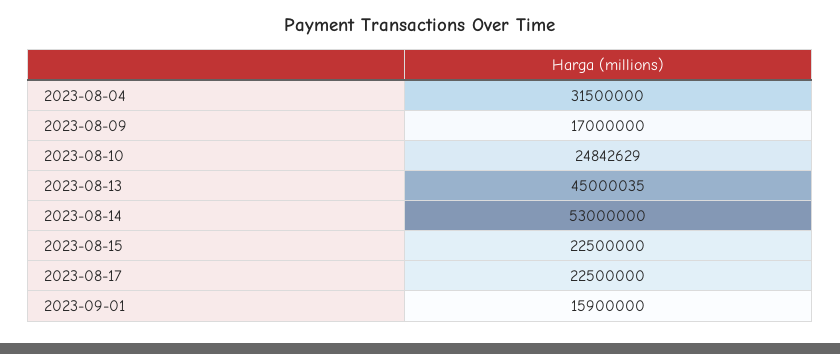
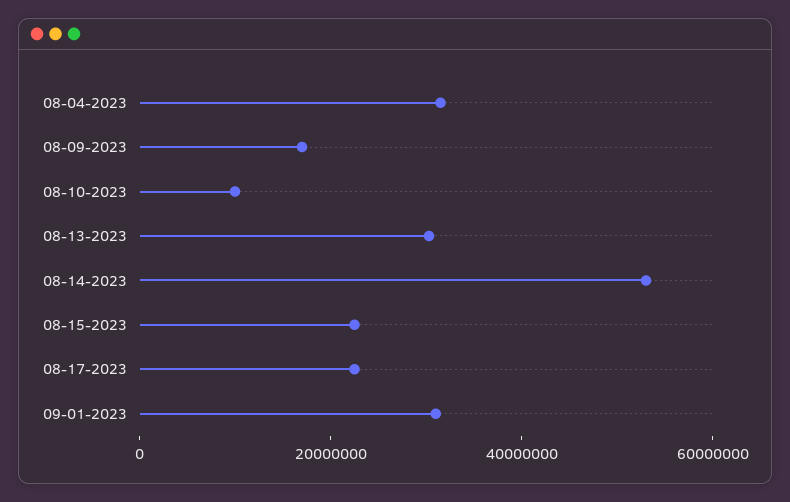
2023-08-10: 24842629 -> 10000000
2023-08-13: 45000035 -> 30000000
2023-09-01: 15900000 -> 30000000

